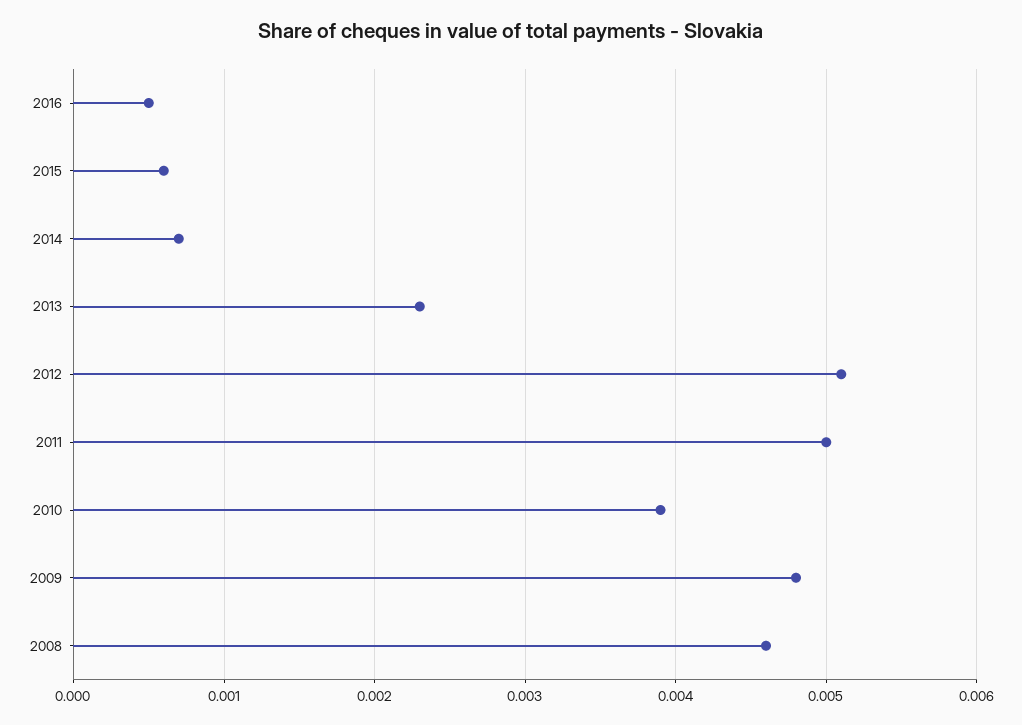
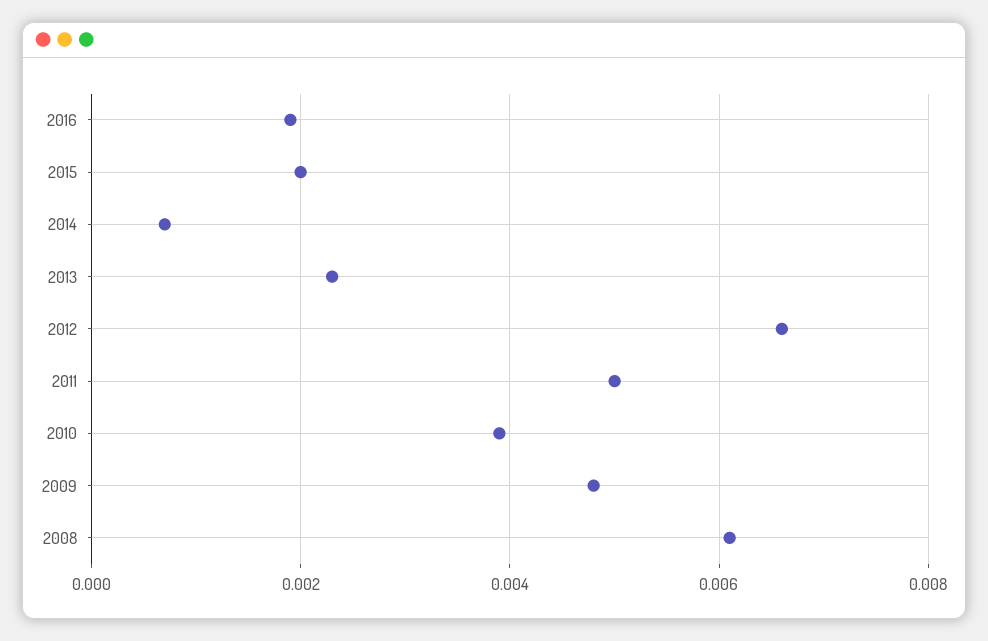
2016: 0.0005 -> 0.002
2015: 0.0006 -> 0.002
2012: 0.0051 -> 0.0065
2008: 0.0046 -> 0.006

